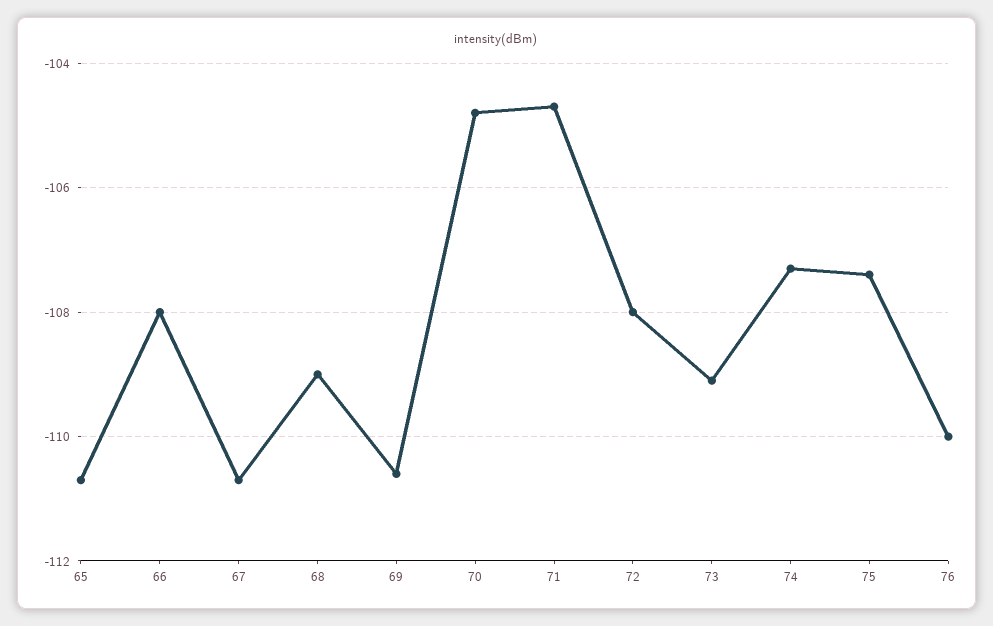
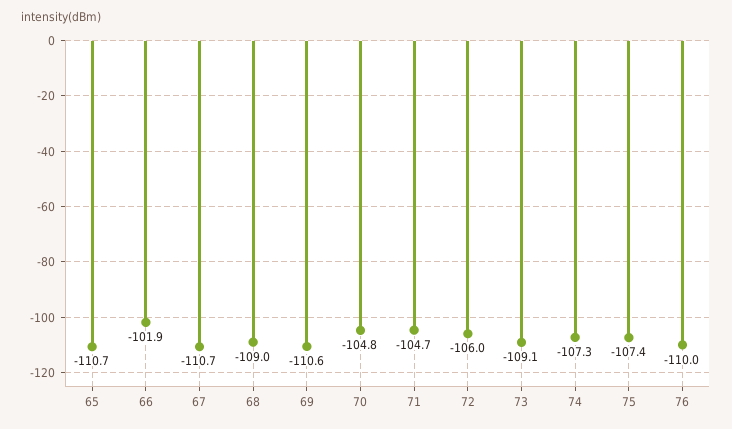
66: -108 -> -101.9
72: -108 -> -106

